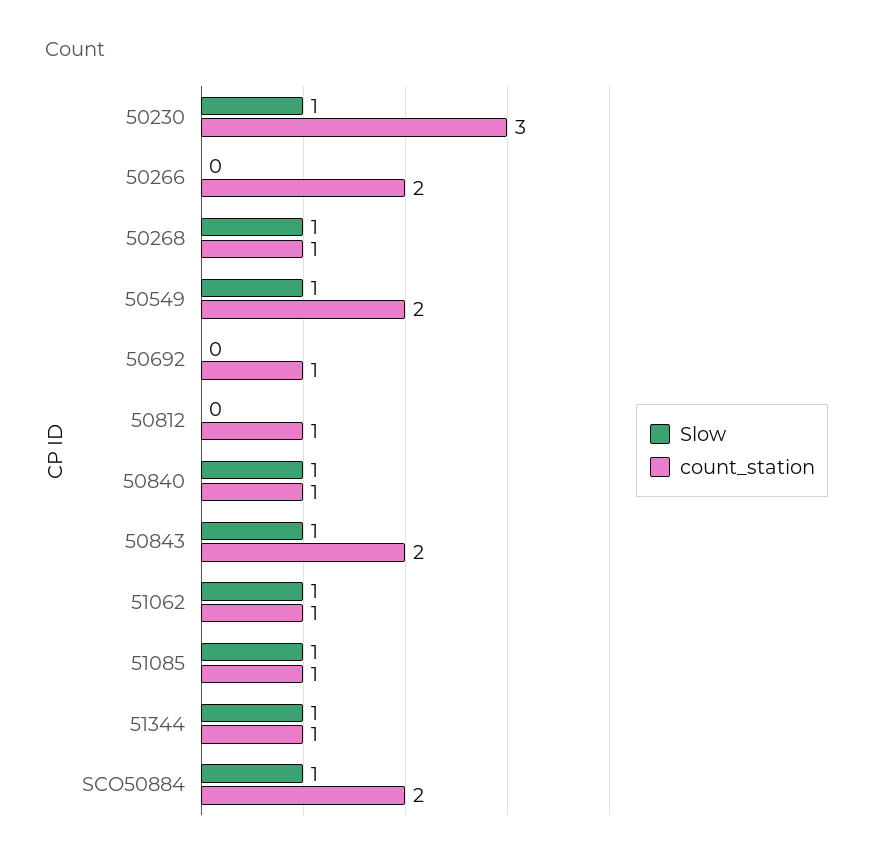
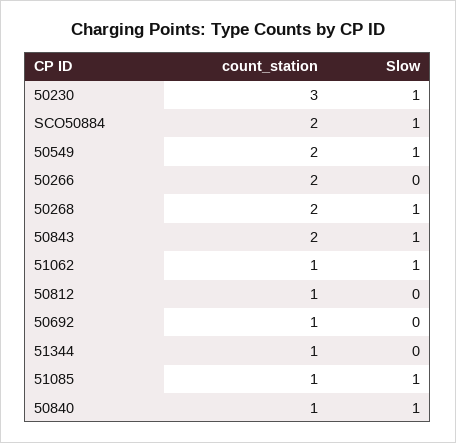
count_station, 50268: 1 -> 2
Slow, 51344: 1 -> 0

